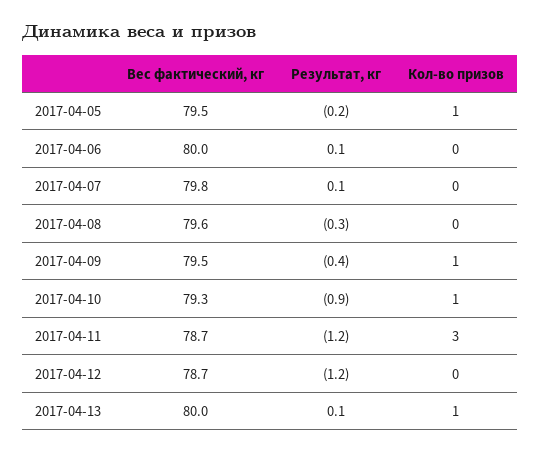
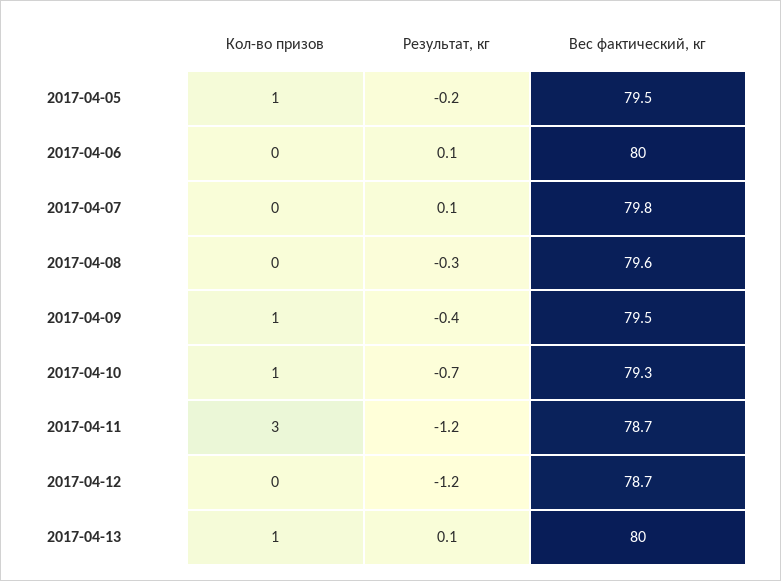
Результат, кг, 2017-04-10: -0.9 -> -0.7

